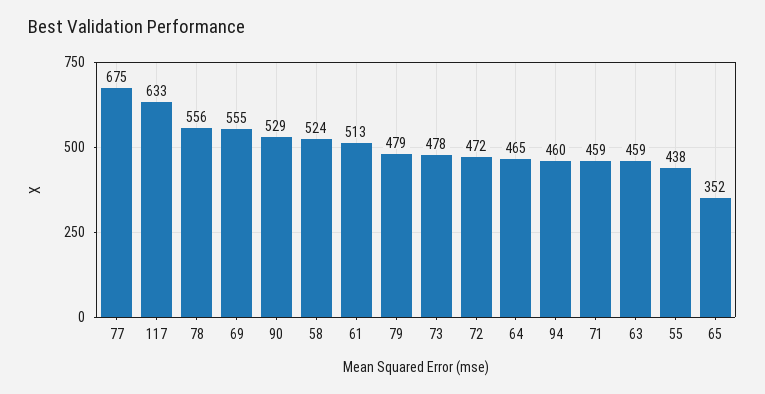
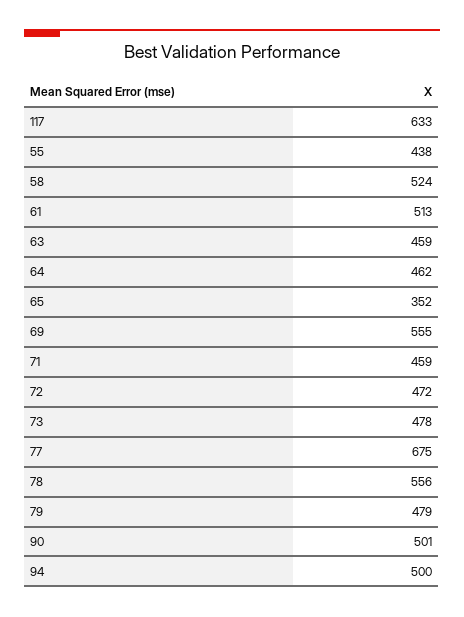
90: 529 -> 501
64: 465 -> 462
94: 460 -> 500

